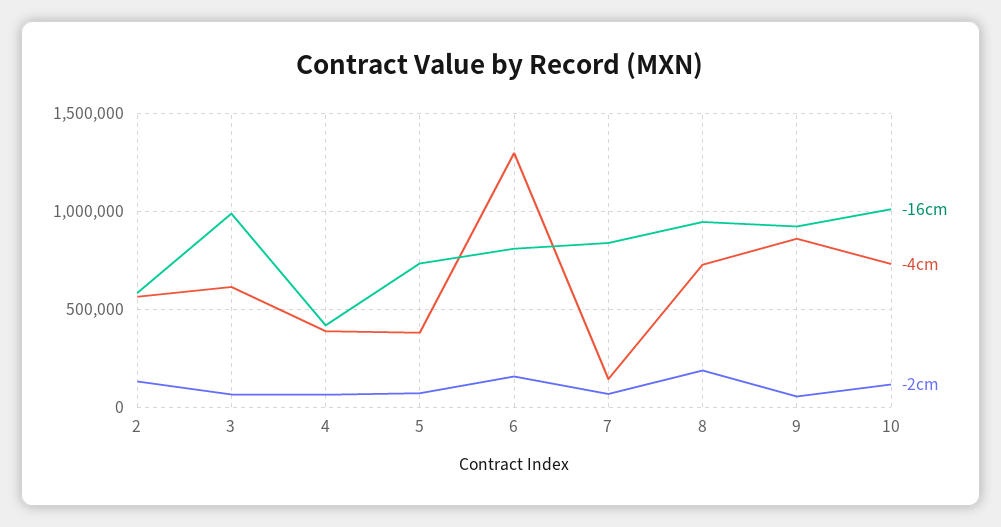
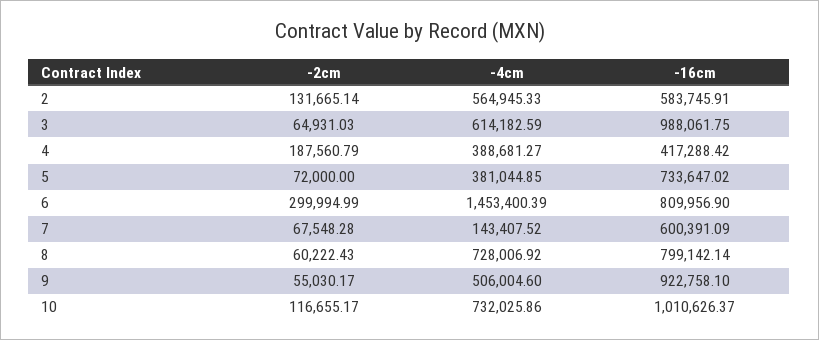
-2cm, 4: 50000 -> 187560.79
-4cm, 6: 1300000 -> 1453400.39
-2cm, 6: 150000 -> 299994.99
-16cm, 7: 850000 -> 600391.09
-16cm, 8: 950000 -> 799142.14
-2cm, 8: 200000 -> 60222.43
-4cm, 9: 850000 -> 506004.6

